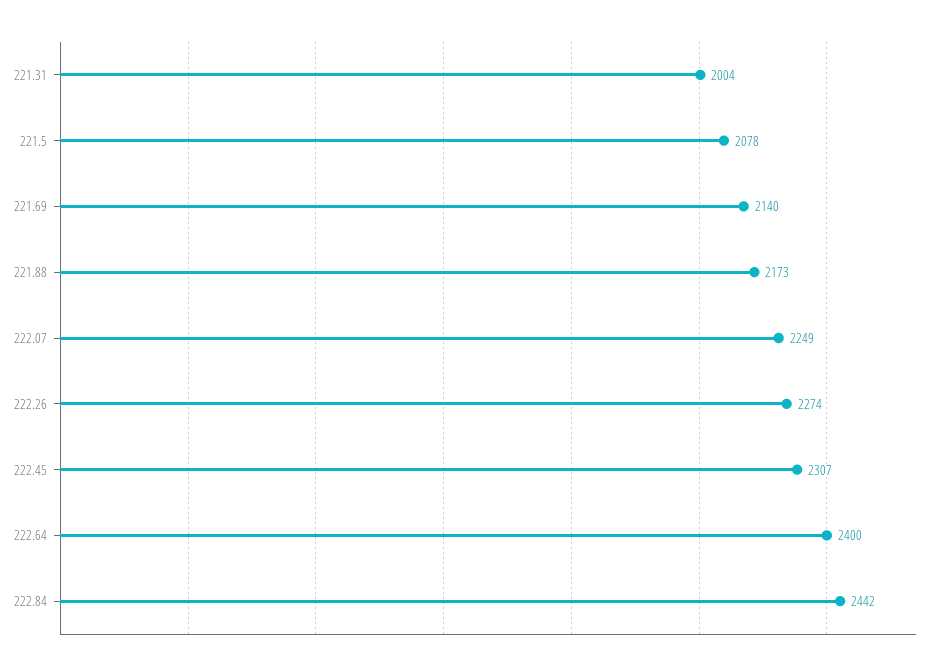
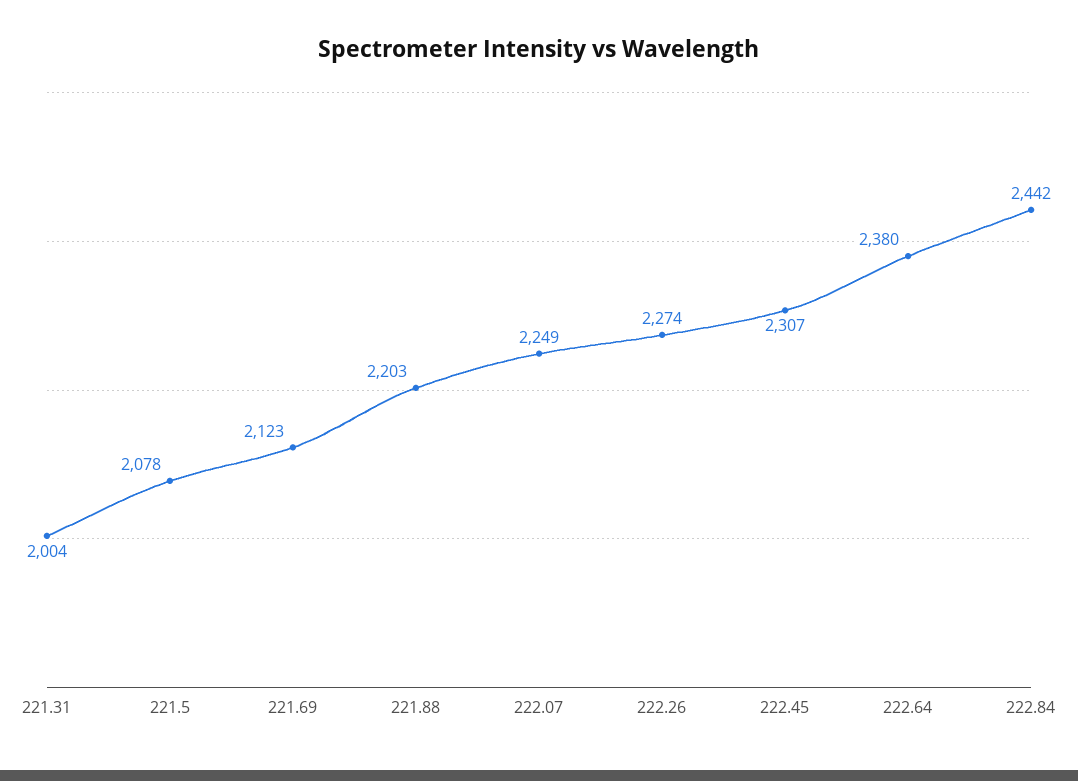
221.69: 2140 -> 2123
221.88: 2173 -> 2203
222.64: 2400 -> 2380

